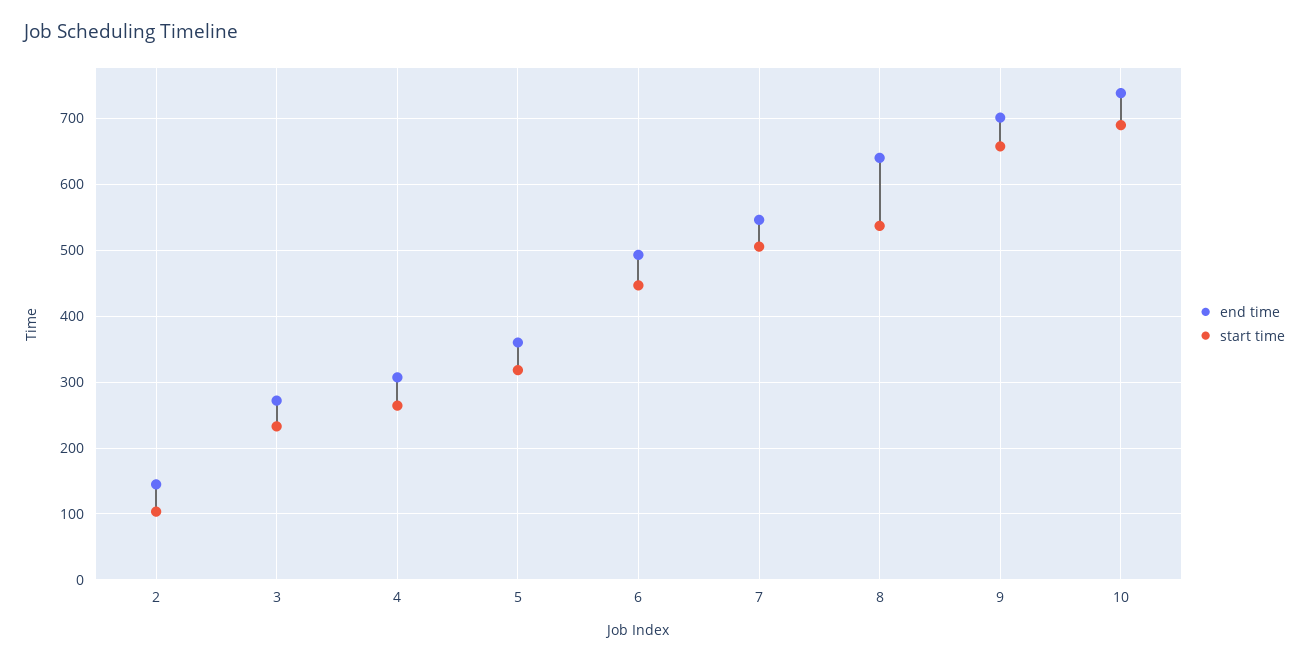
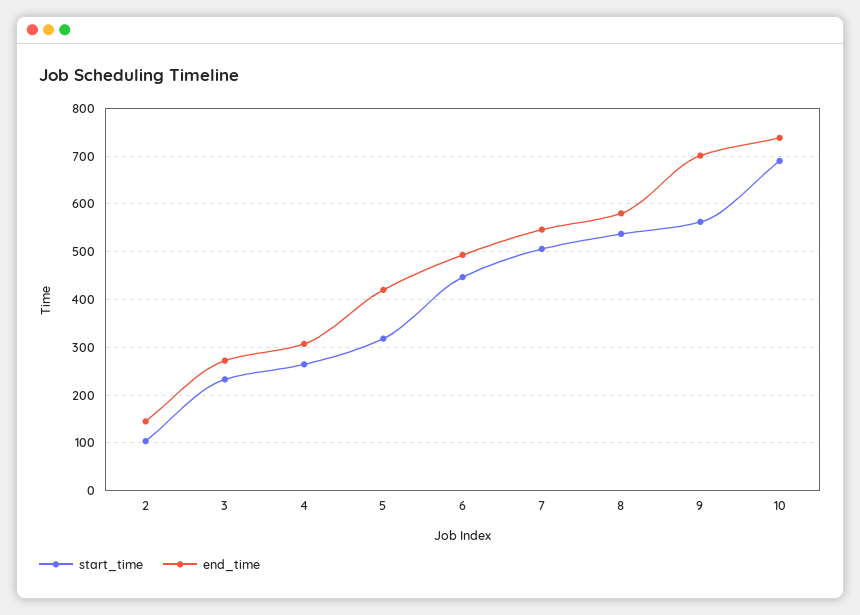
end time, 5: 360 -> 420
end time, 8: 640 -> 580
start time, 9: 660 -> 560

